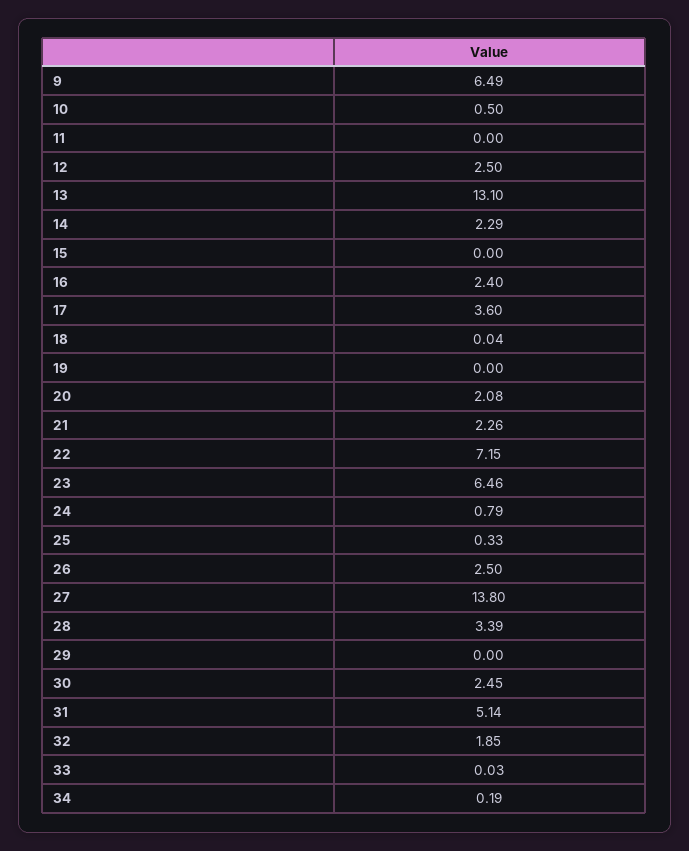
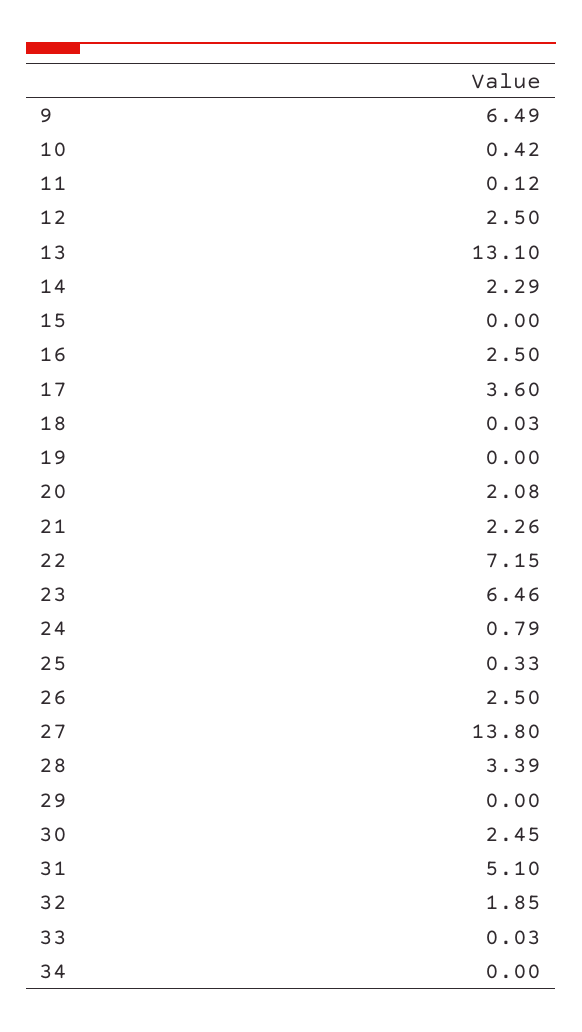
10: 0.5 -> 0.42
11: 0 -> 0.12
16: 2.4 -> 2.5
18: 0.04 -> 0.03
31: 5.14 -> 5.1
34: 0.19 -> 0

